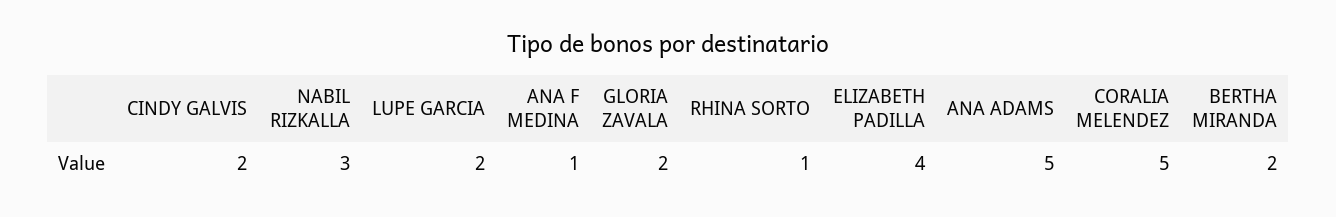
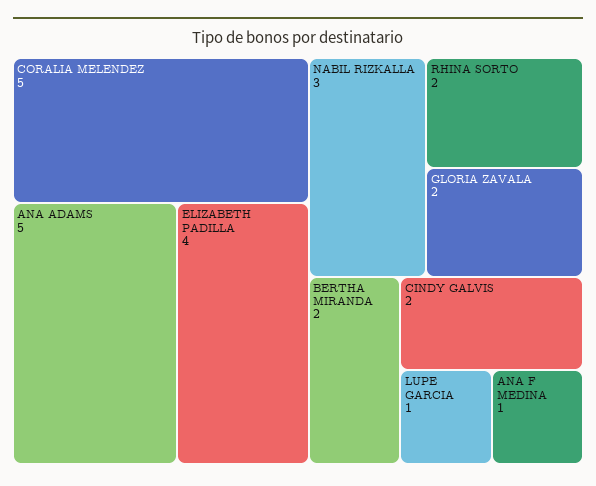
LUPE GARCIA: 2 -> 1
RHINA SORTO: 1 -> 2

